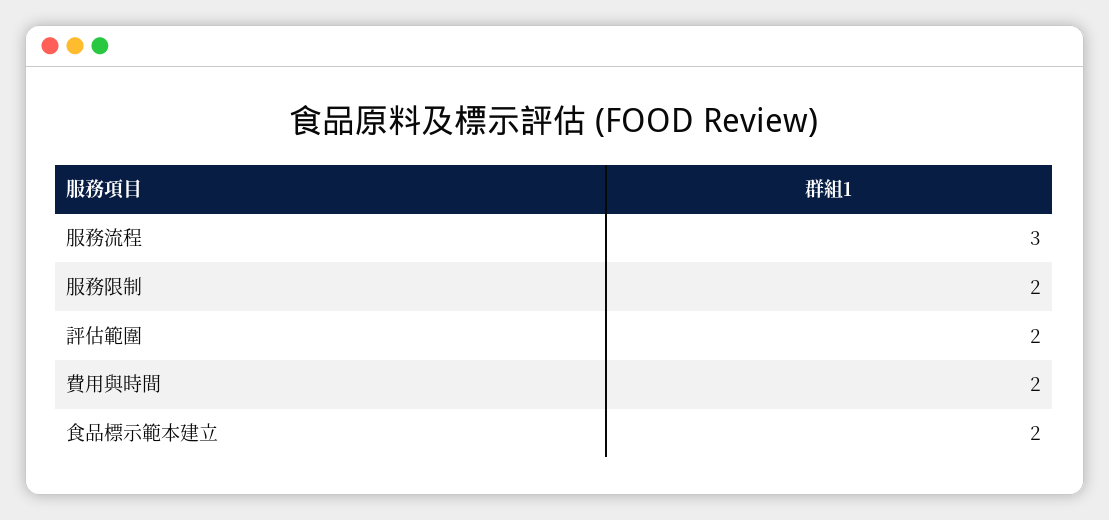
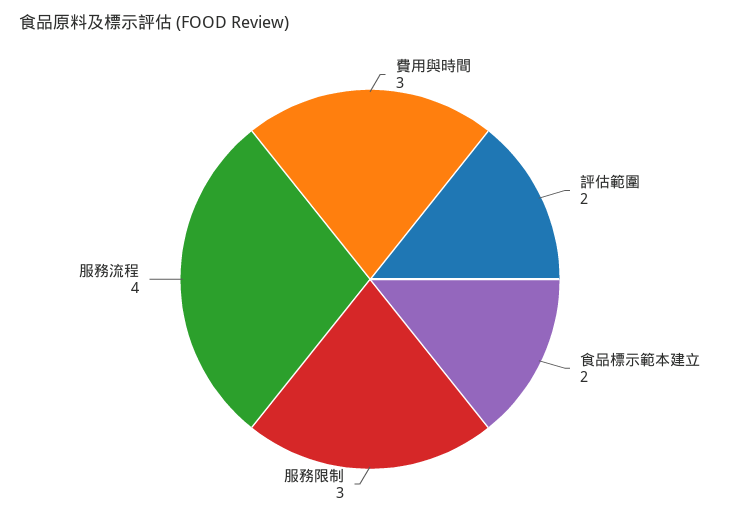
服務流程: 3 -> 4
服務限制: 2 -> 3
費用與時間: 2 -> 3

